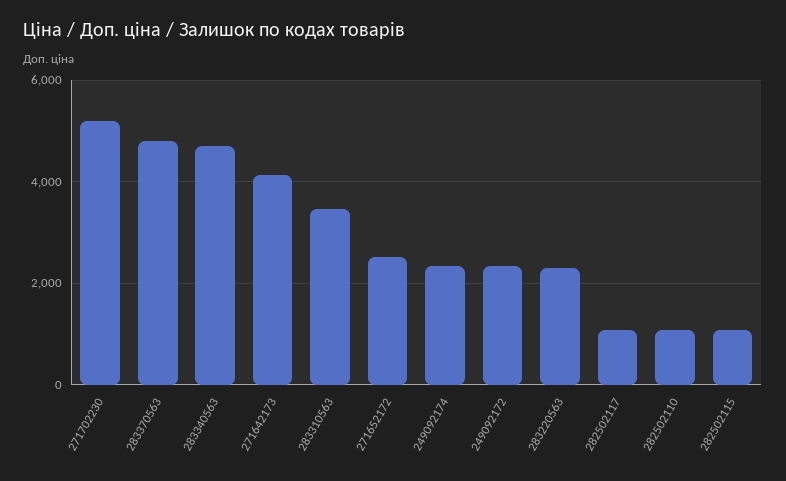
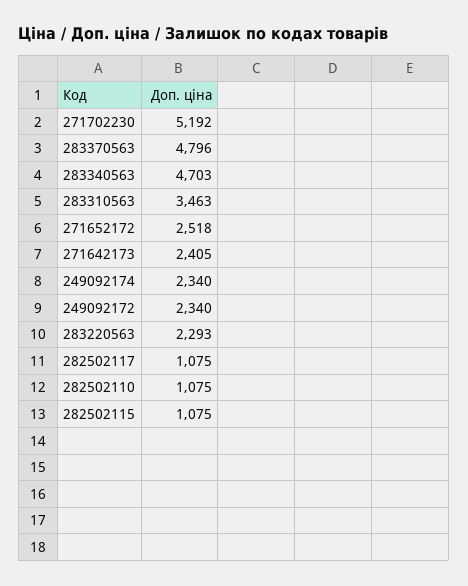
271642173: 4200 -> 2405

